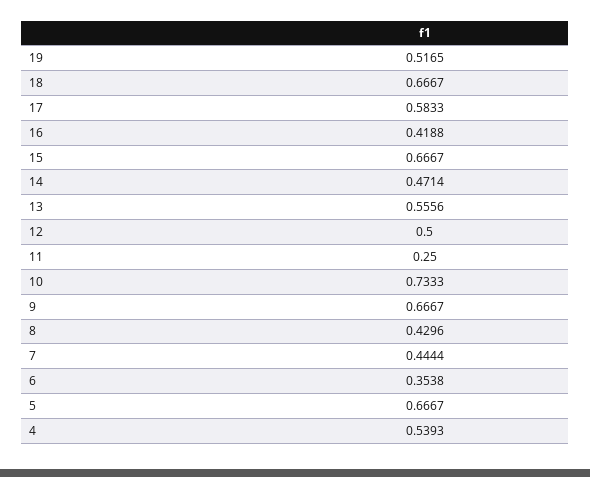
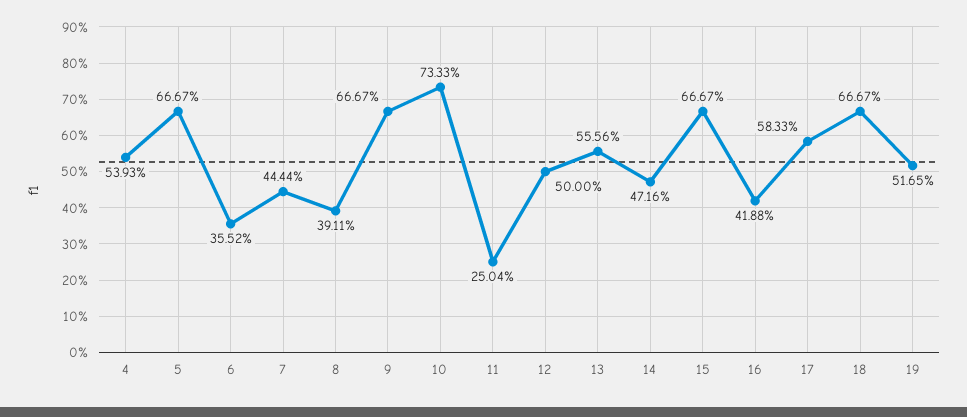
14: 0.4714 -> 0.4716
11: 0.25 -> 0.2504
8: 0.4296 -> 0.3911
6: 0.3538 -> 0.3552

